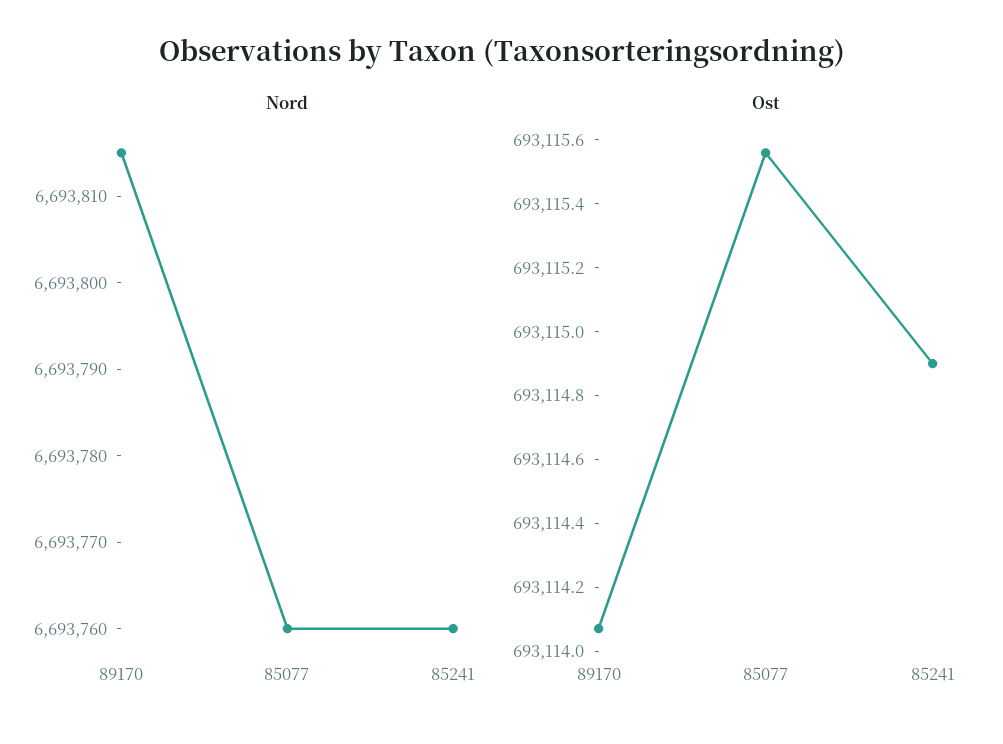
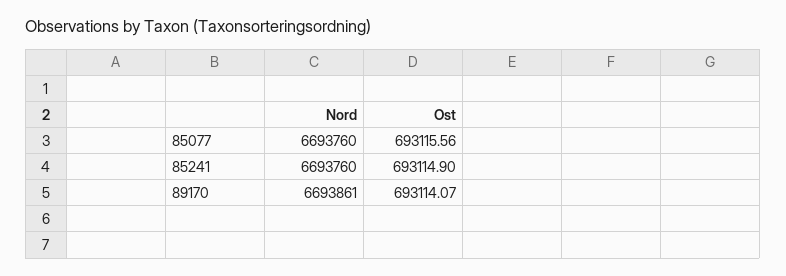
Nord, 89170: 6693815 -> 6693861

